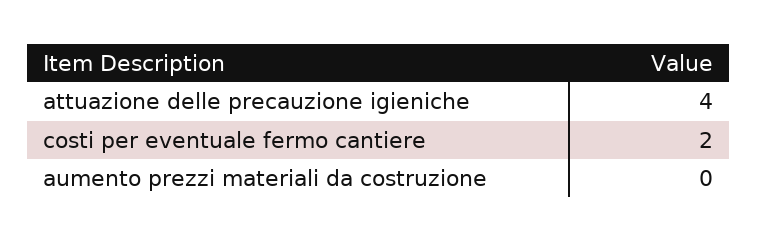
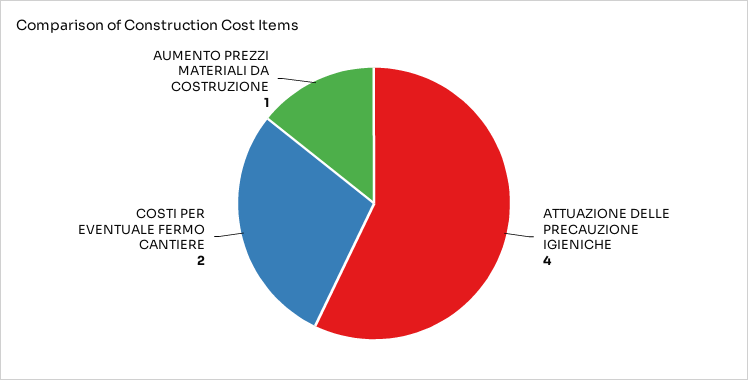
aumento prezzi materiali da costruzione: 0 -> 1

